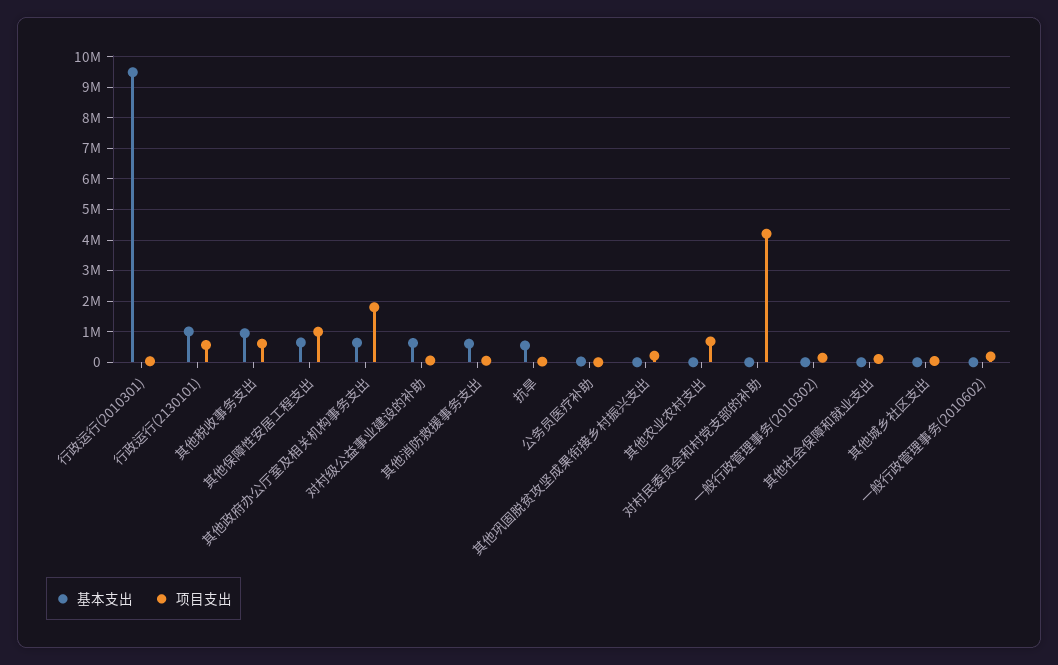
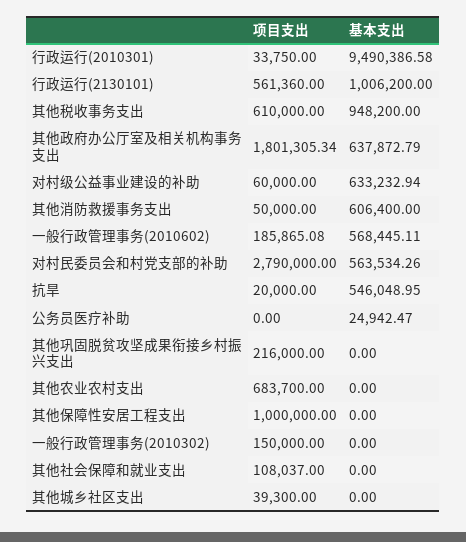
基本支出, 其他保障性安居工程支出: 600000 -> 0
基本支出, 对村民委员会和村党支部的补助: 0 -> 563534.26
项目支出, 对村民委员会和村党支部的补助: 4200000 -> 2790000
基本支出, 一般行政管理事务(2010602): 0 -> 568445.11

